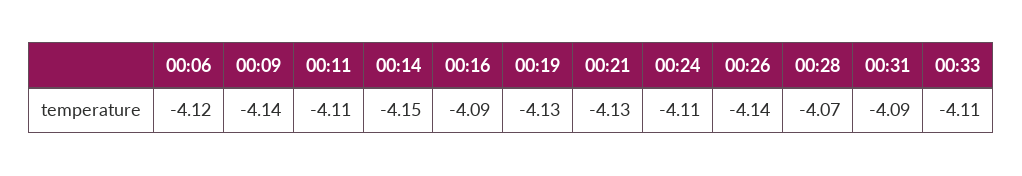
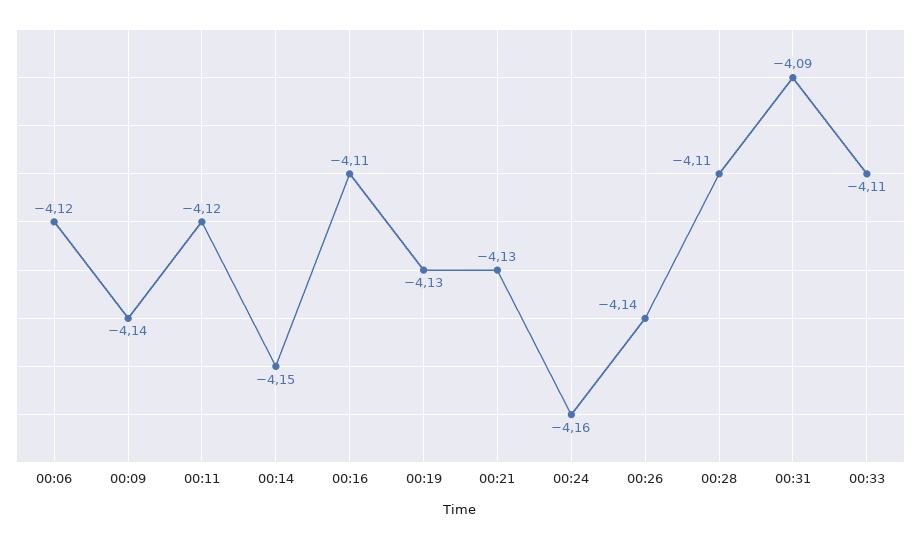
00:11: -4.11 -> -4.12
00:16: -4.09 -> -4.11
00:24: -4.11 -> -4.16
00:28: -4.07 -> -4.11

